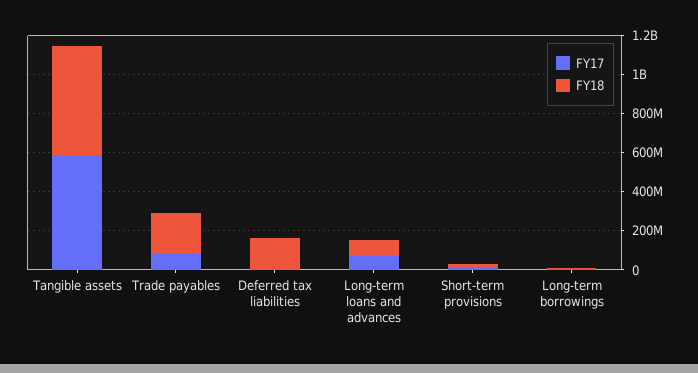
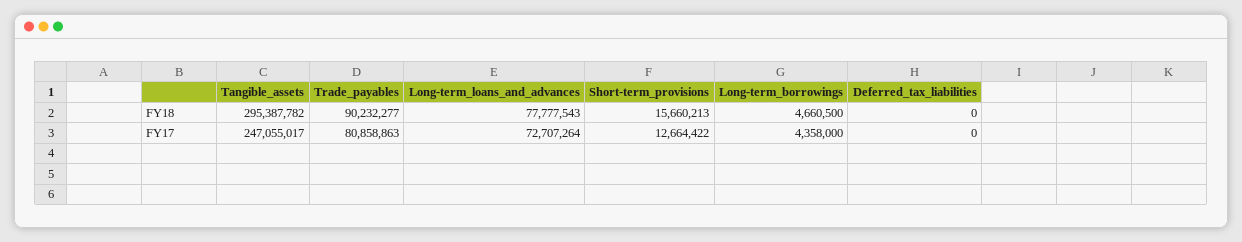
FY17, Tangible assets: 600000000 -> 247055017
FY18, Tangible assets: 550000000 -> 295387782
FY18, Trade payables: 200000000 -> 90232277
FY18, Deferred tax liabilities: 150000000 -> 0

